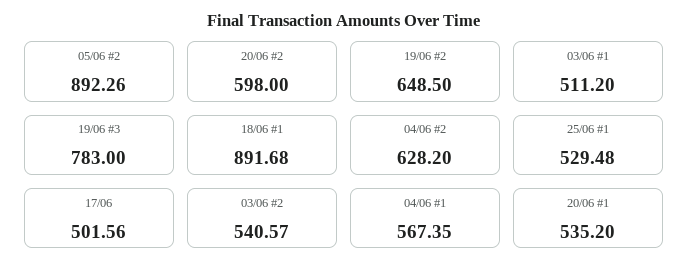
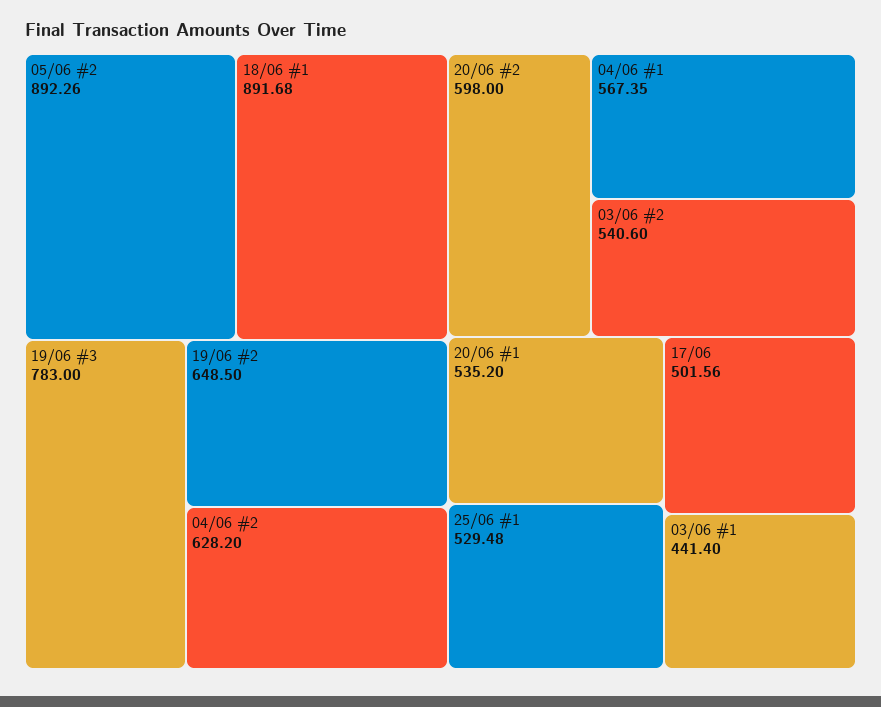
03/06 #1: 511.2 -> 441.4
03/06 #2: 540.57 -> 540.6

